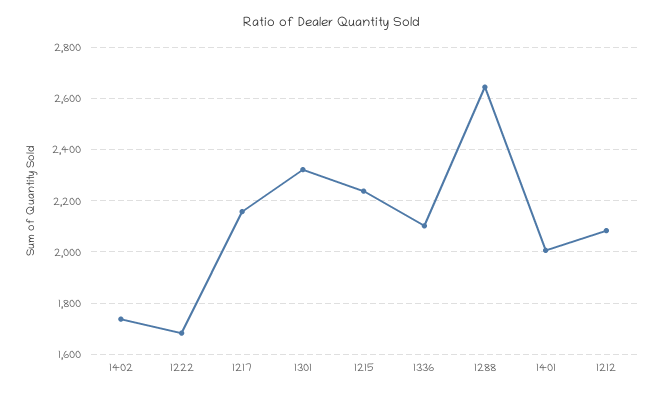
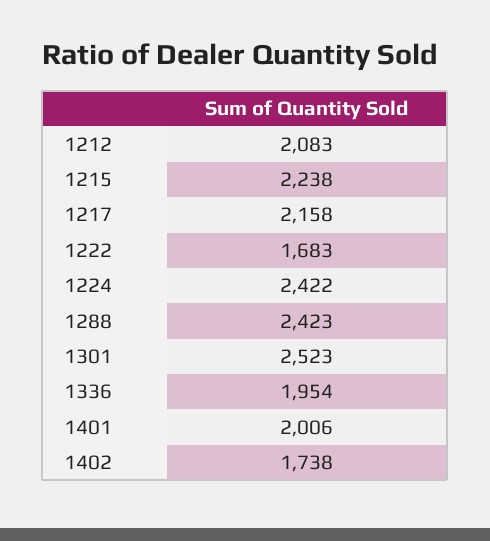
1301: 2325 -> 2523
1336: 2100 -> 1954
1288: 2650 -> 2423
1224: none -> 2422

